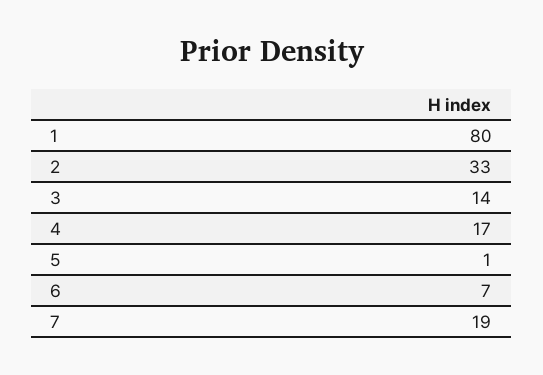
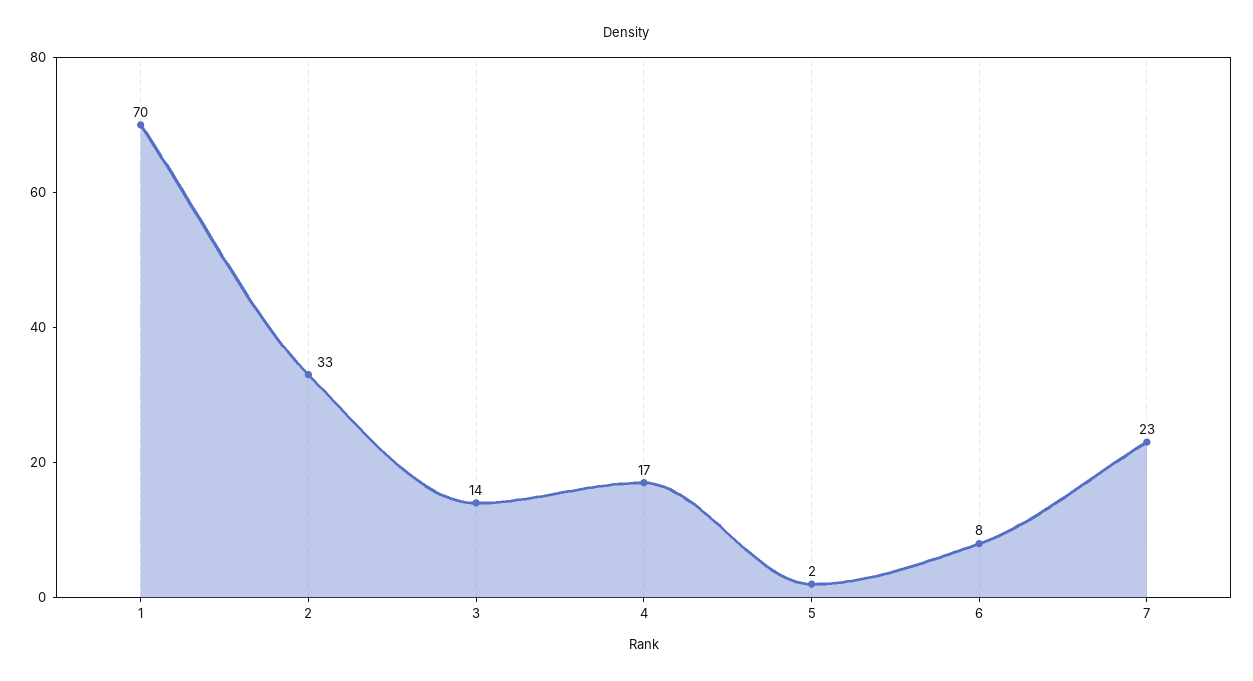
1: 80 -> 70
5: 1 -> 2
6: 7 -> 8
7: 19 -> 23

